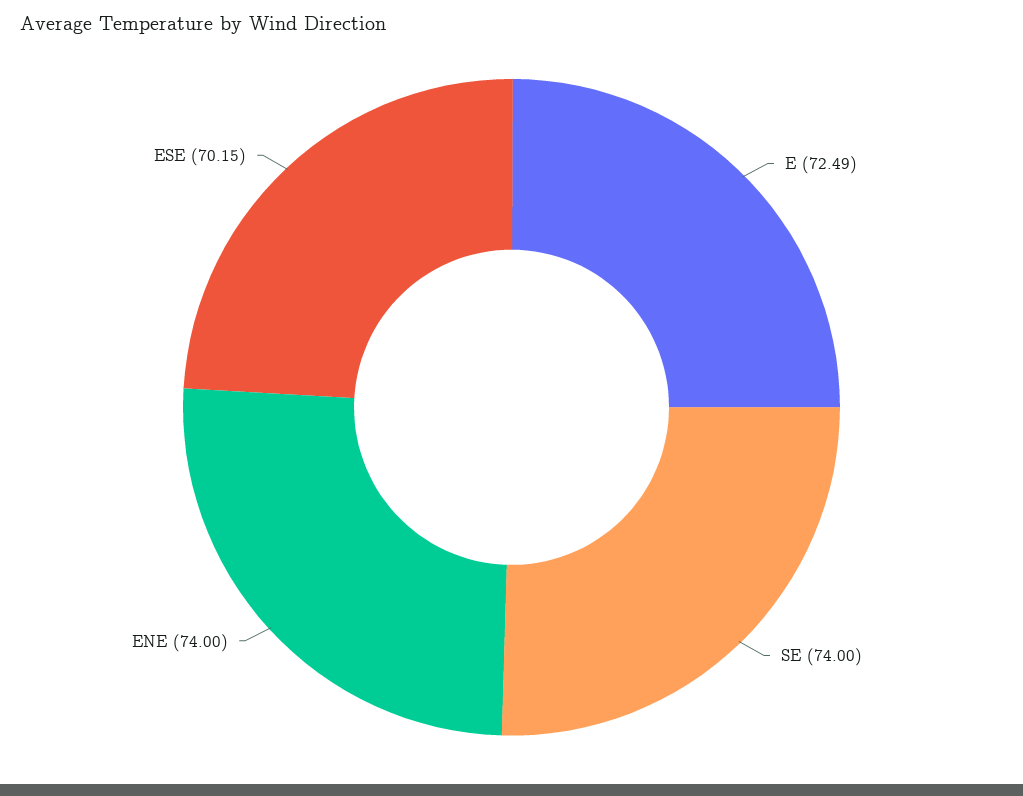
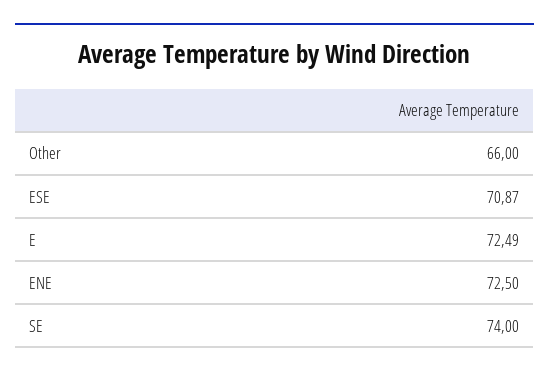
ENE: 74 -> 72.5
ESE: 70.15 -> 70.87
Other: none -> 66

